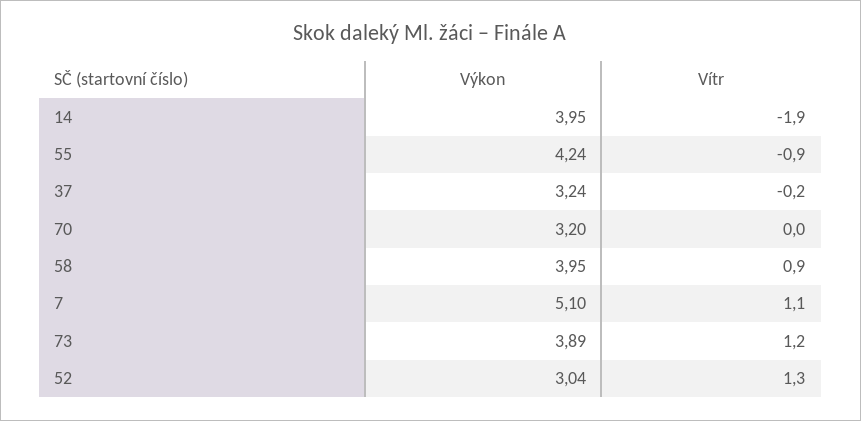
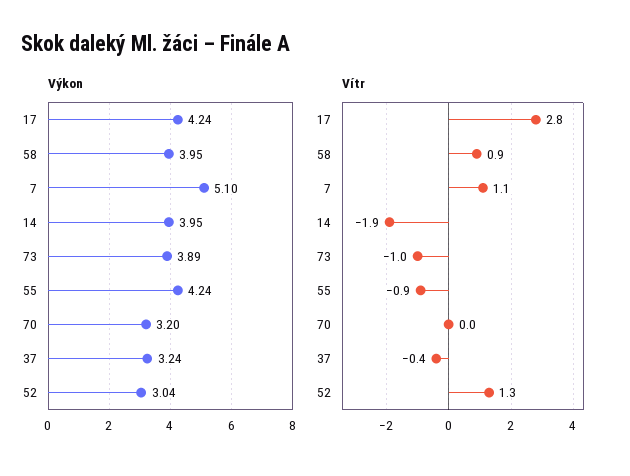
Vítr, 37: -0.2 -> -0.4
Vítr, 73: 1.2 -> -1
Výkon, 17: none -> 4.24
Vítr, 17: none -> 2.8

